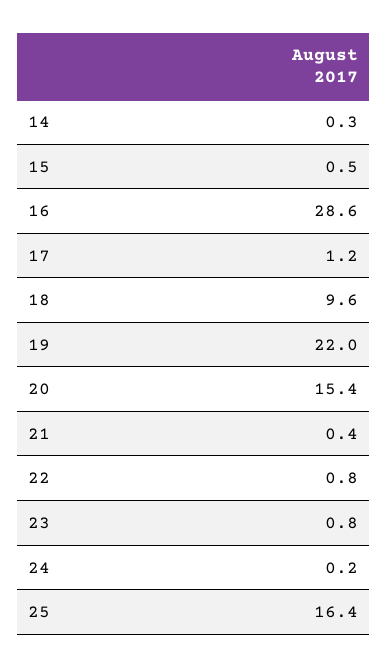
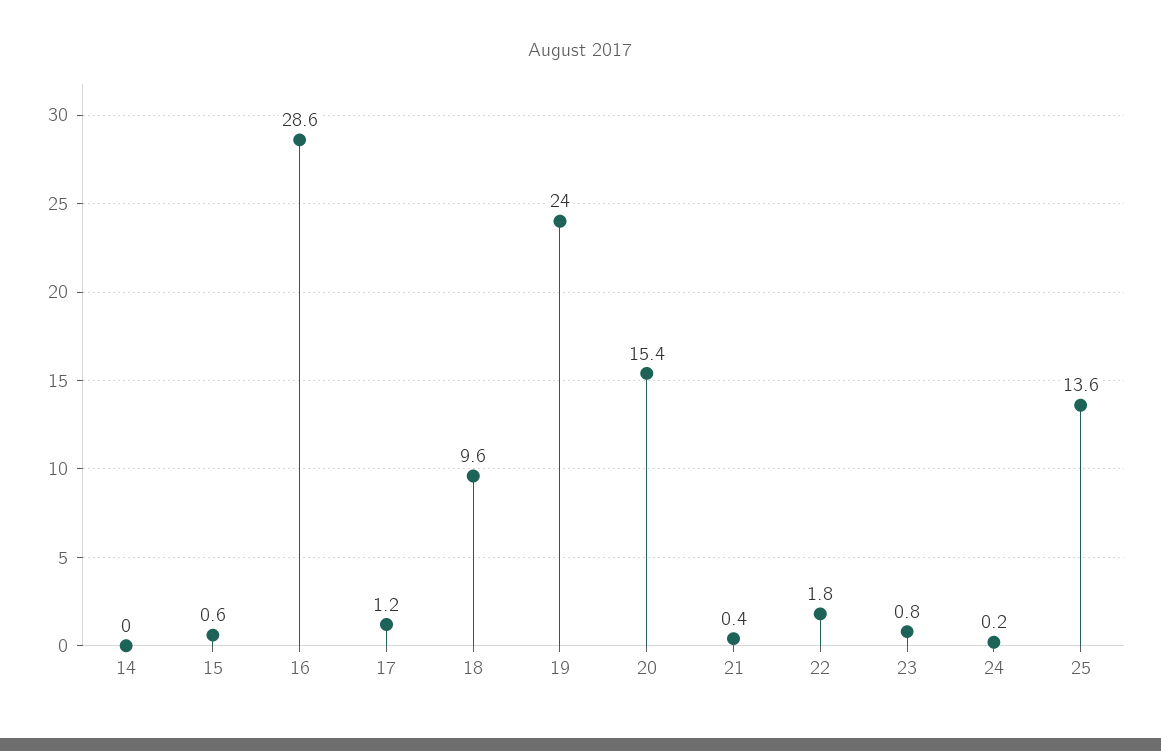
14: 0.3 -> 0
15: 0.5 -> 0.6
19: 22 -> 24
22: 0.8 -> 1.8
25: 16.4 -> 13.6

